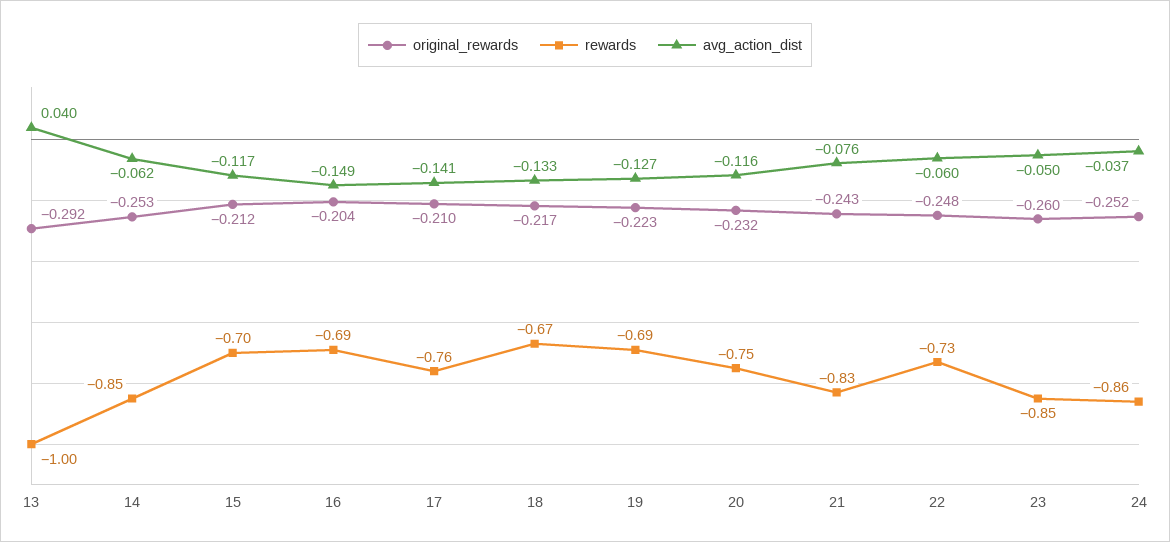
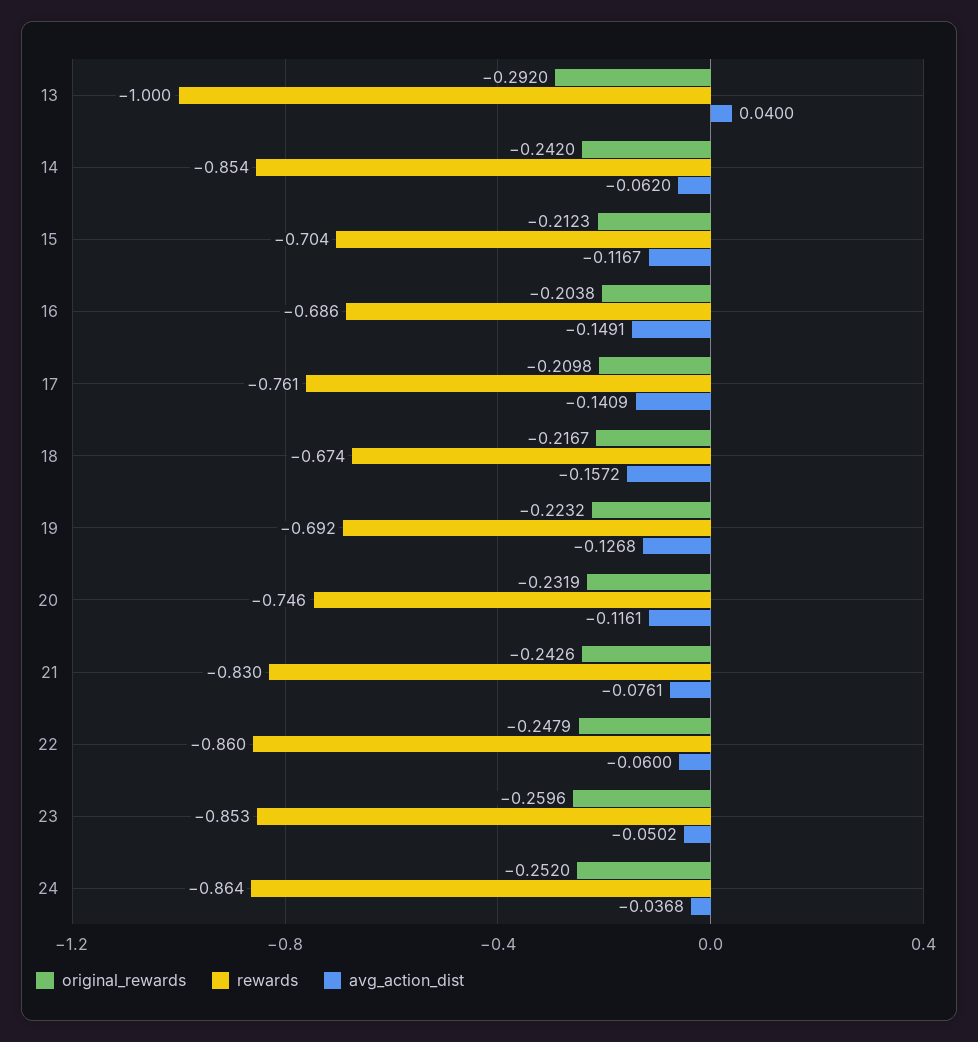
original_rewards, 14: -0.253 -> -0.242
avg_action_dist, 18: -0.133 -> -0.1572
rewards, 22: -0.73 -> -0.86

